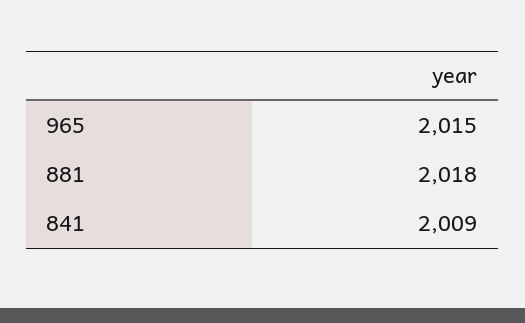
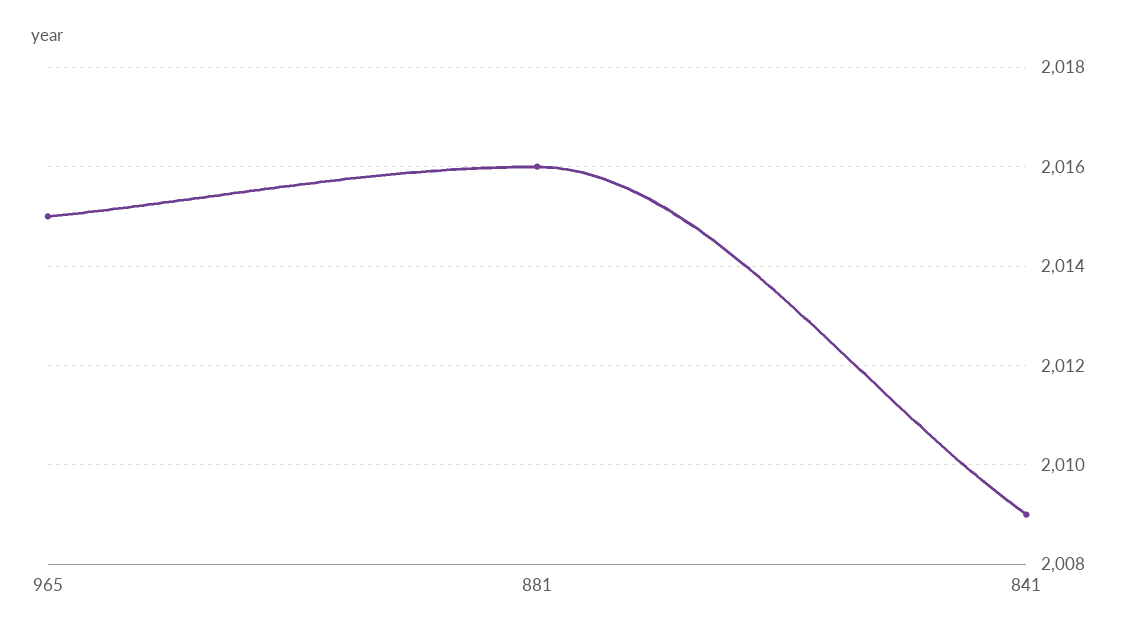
881: 2018 -> 2016

